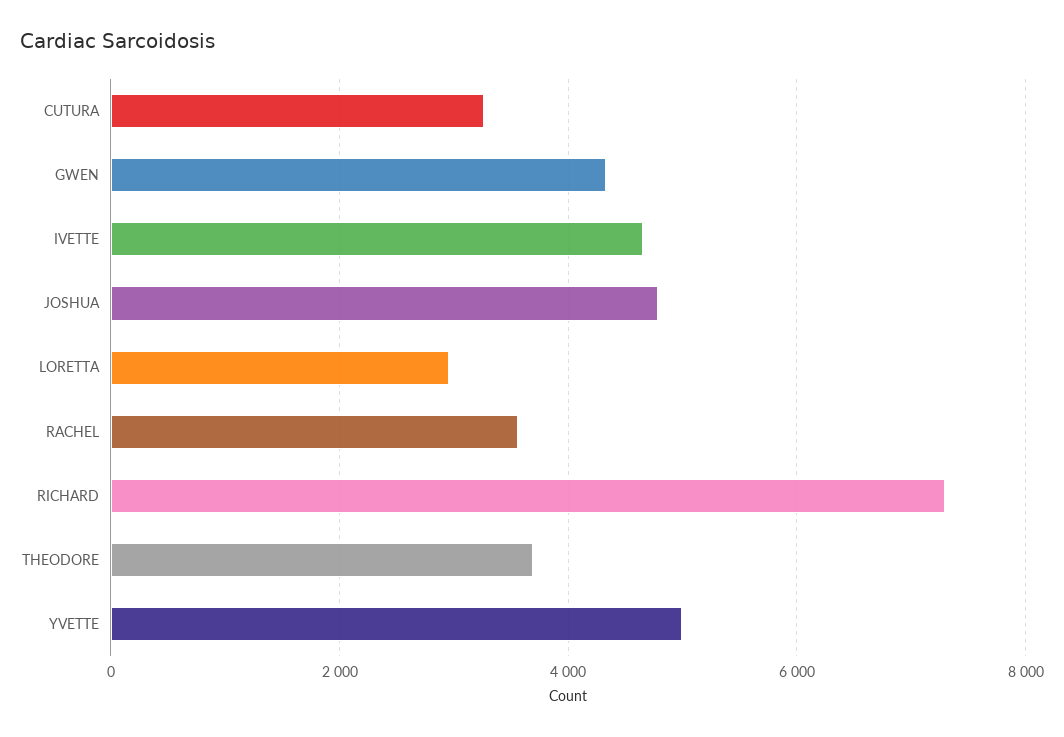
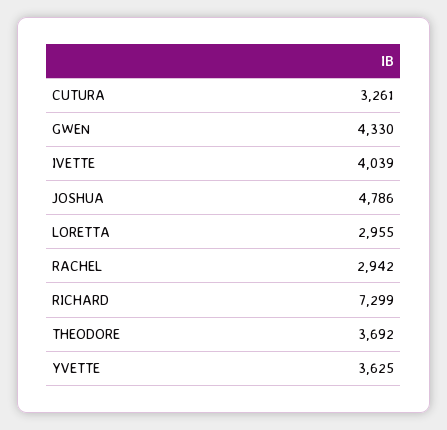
IVETTE: 4600 -> 4039
RACHEL: 3600 -> 2942
YVETTE: 5000 -> 3625

